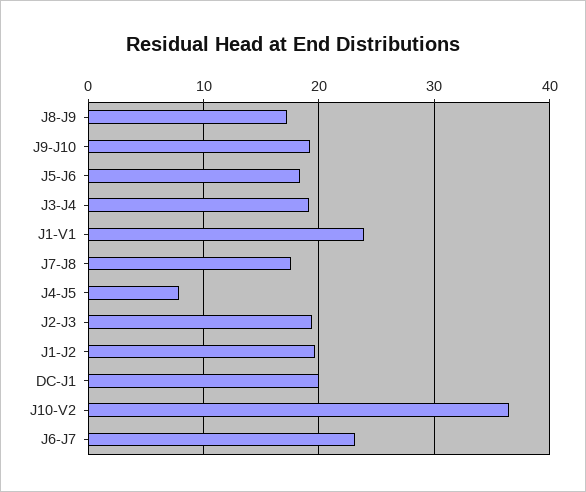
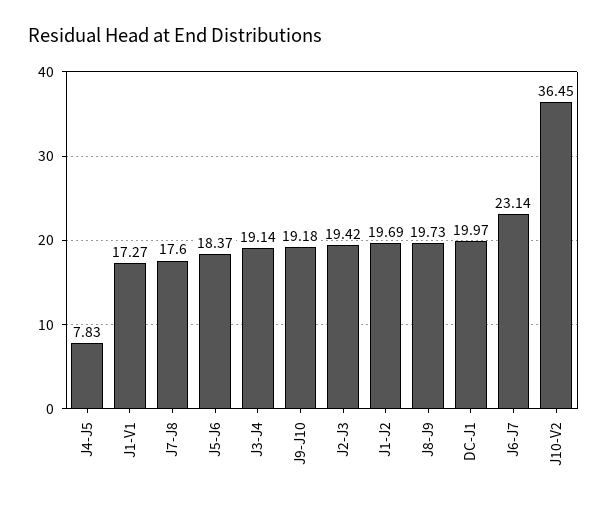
J8-J9: 17 -> 19.73
J1-V1: 24 -> 17.27

